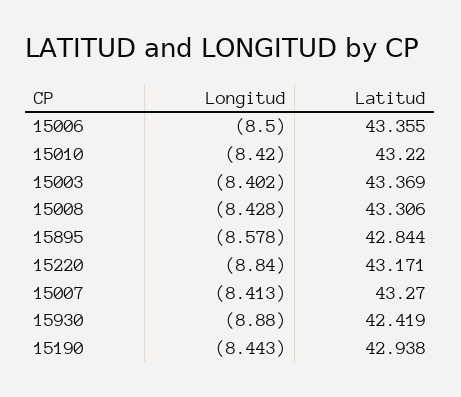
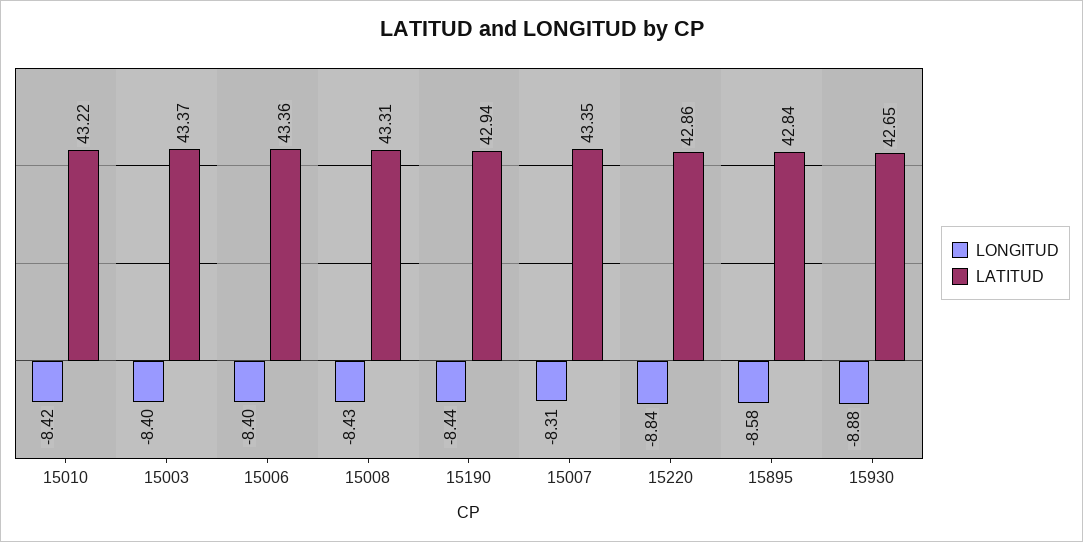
Longitud, 15006: -8.5 -> -8.4
Latitud, 15220: 43.171 -> 42.86
Longitud, 15007: -8.413 -> -8.31
Latitud, 15007: 43.27 -> 43.35
Latitud, 15930: 42.419 -> 42.65

